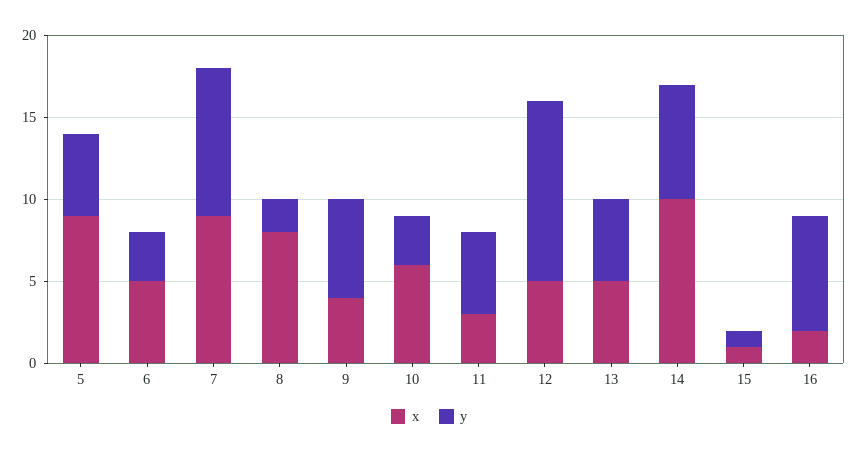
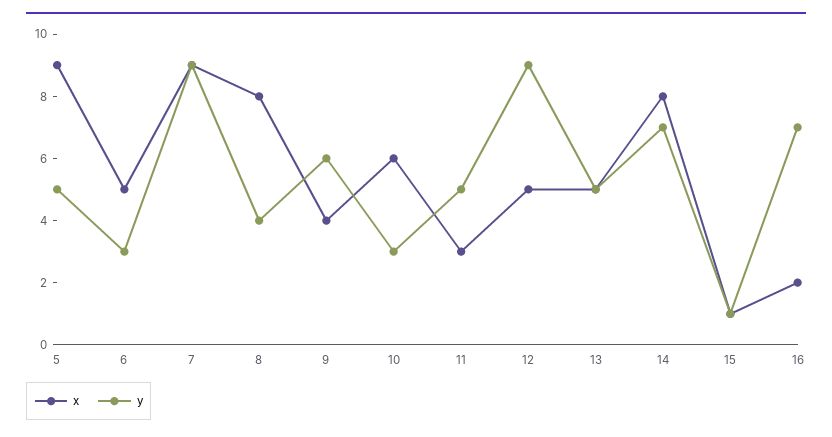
y, 8: 2 -> 4
y, 12: 11 -> 9
x, 14: 10 -> 8

